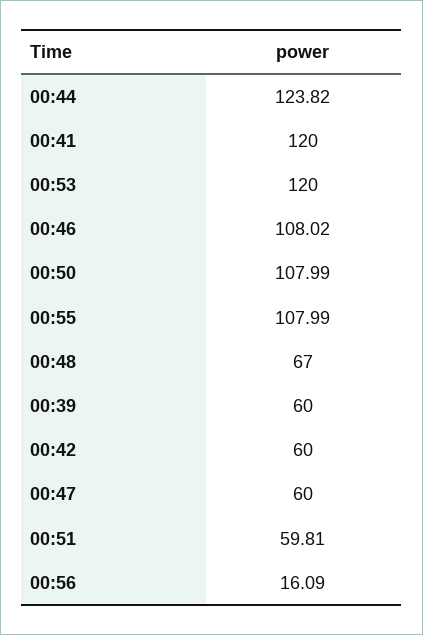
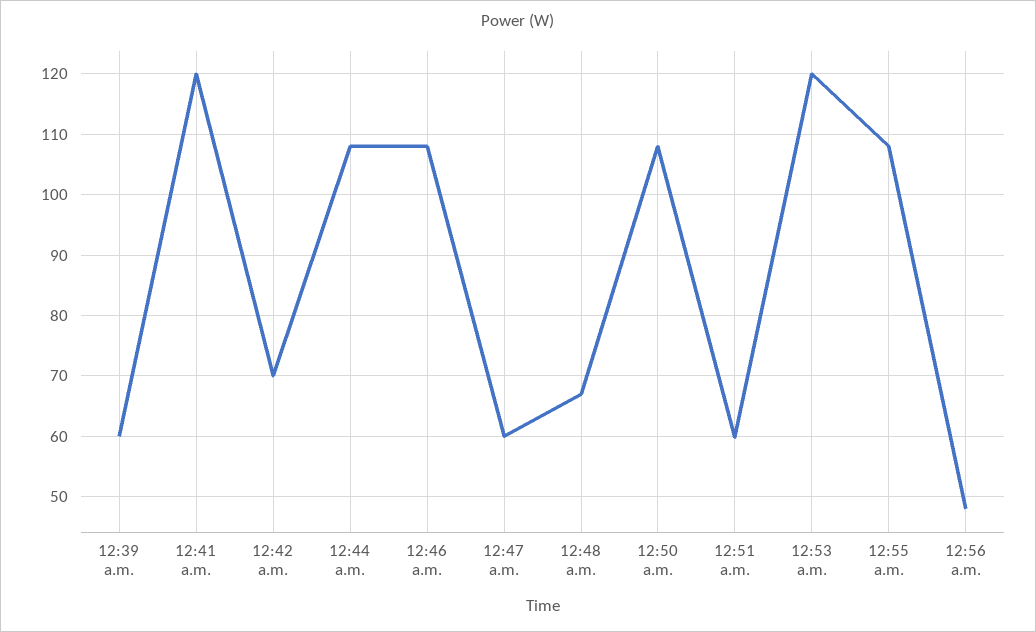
00:44: 123.82 -> 108
00:42: 60 -> 70
00:56: 16.09 -> 48

